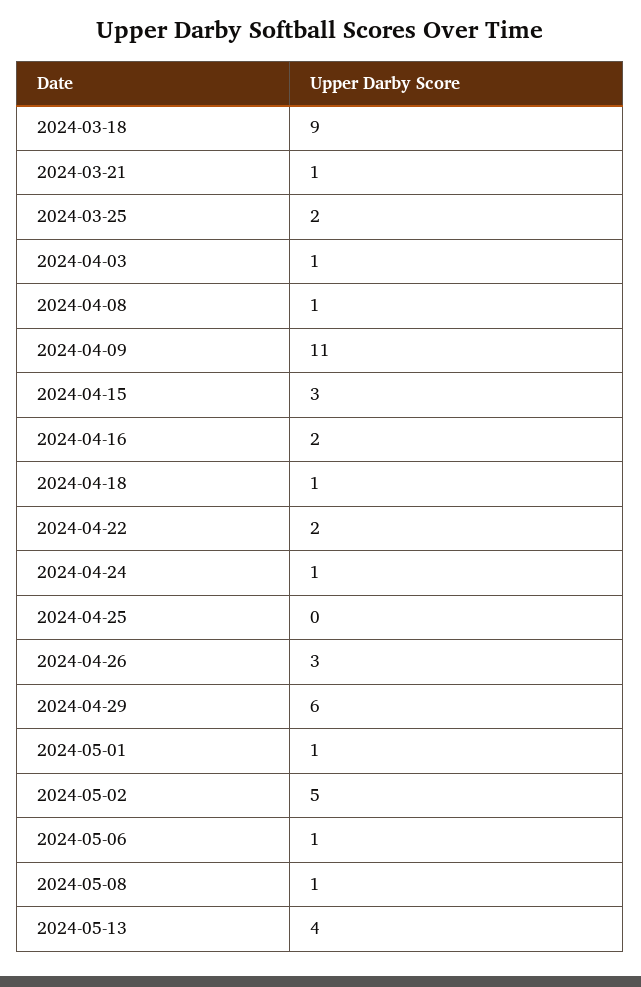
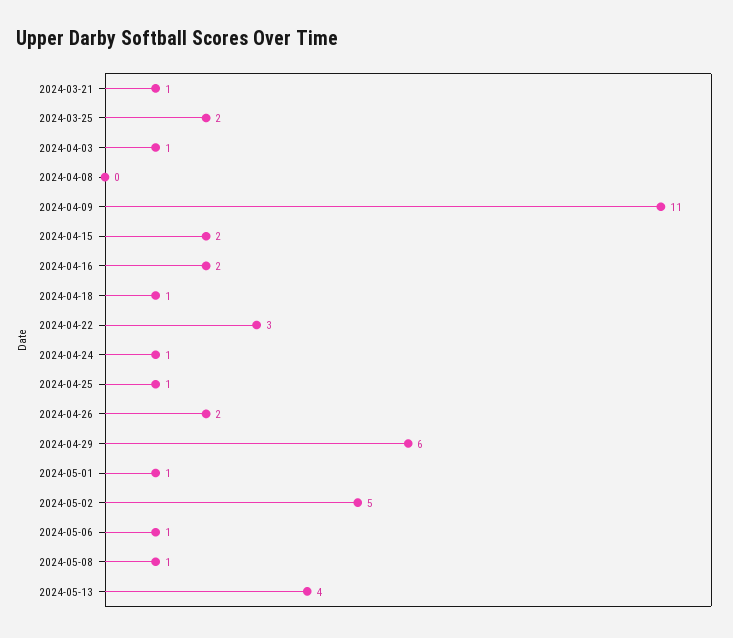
2024-03-18: 9 -> none
2024-04-08: 1 -> 0
2024-04-15: 3 -> 2
2024-04-22: 2 -> 3
2024-04-25: 0 -> 1
2024-04-26: 3 -> 2

